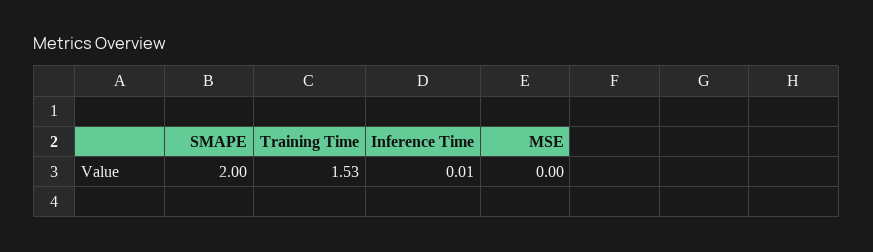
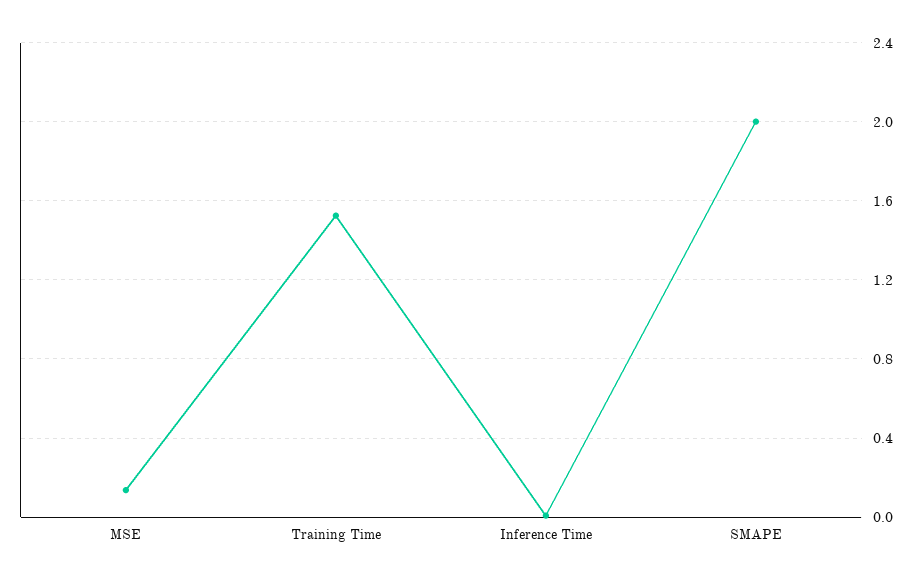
MSE: 0 -> 0.15

